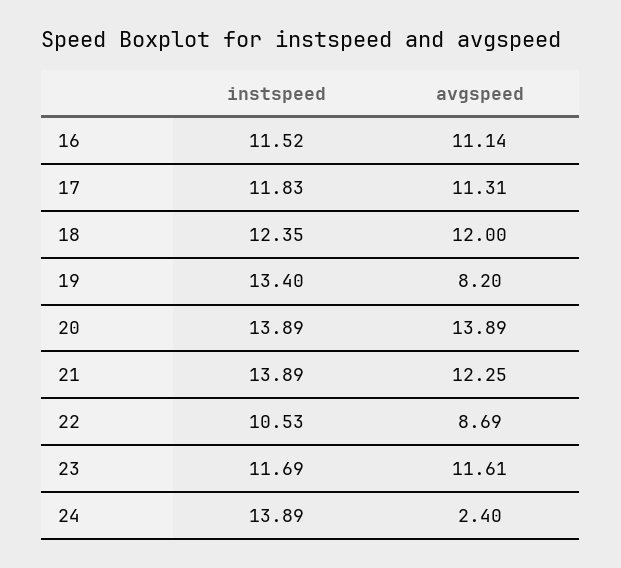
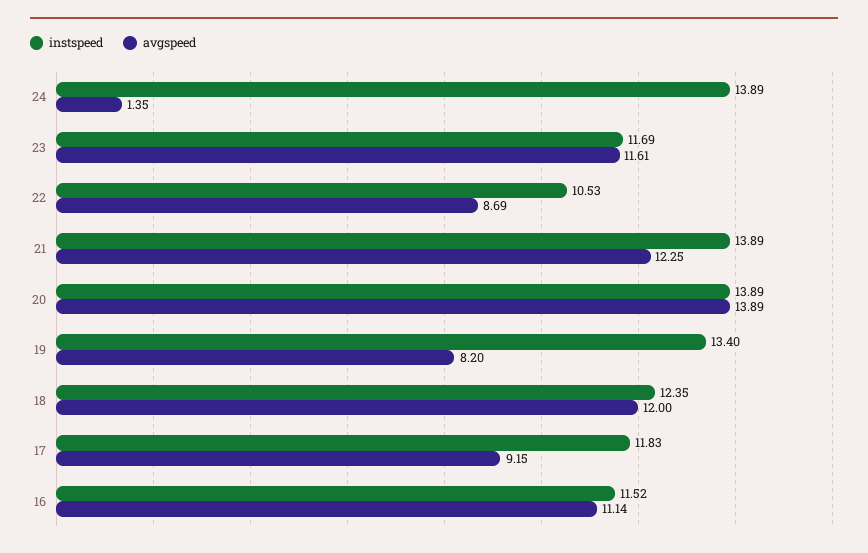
avgspeed, 17: 11.31 -> 9.15
avgspeed, 24: 2.4 -> 1.35

